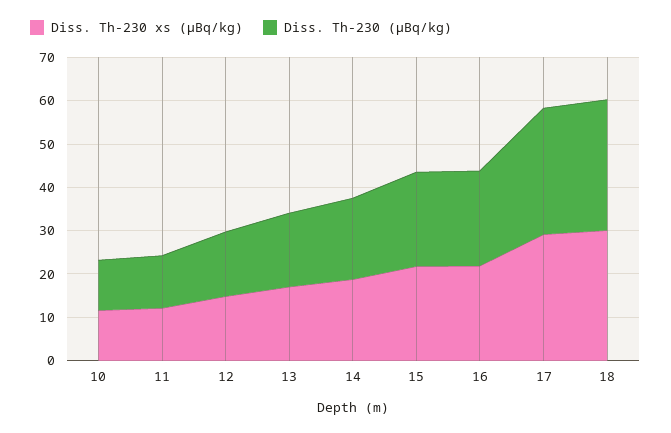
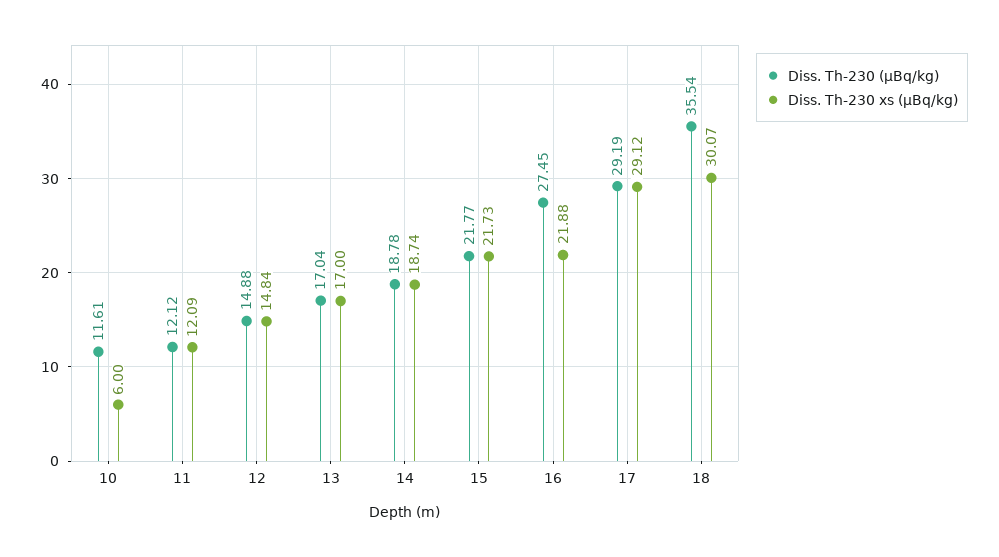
Diss. Th-230 xs (µBq/kg), 10: 12 -> 6
Diss. Th-230 (µBq/kg), 16: 22 -> 27.45
Diss. Th-230 (µBq/kg), 18: 30 -> 35.54

